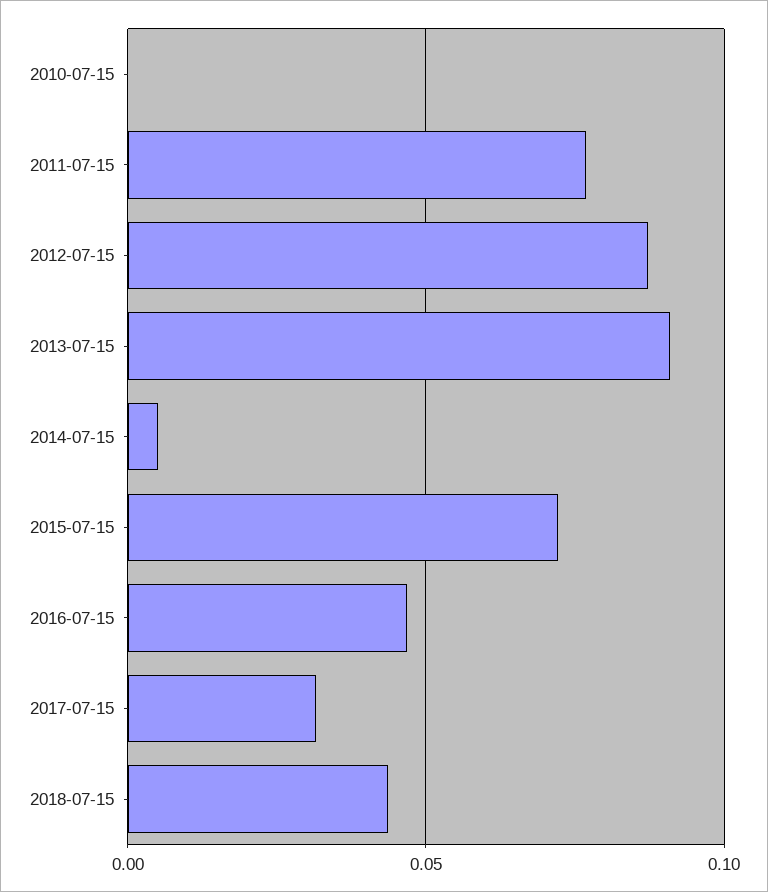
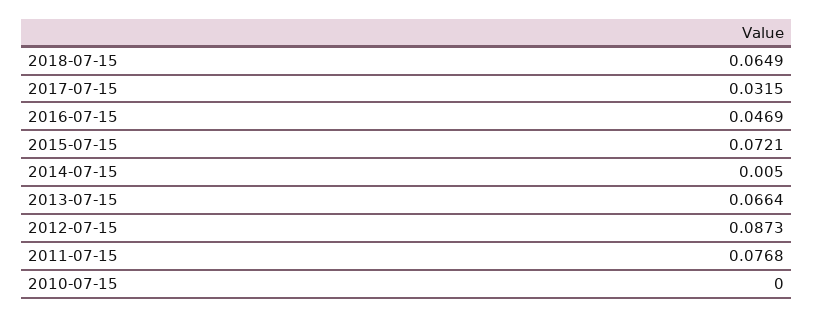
2013-07-15: 0.09 -> 0.0664
2018-07-15: 0.045 -> 0.0649

